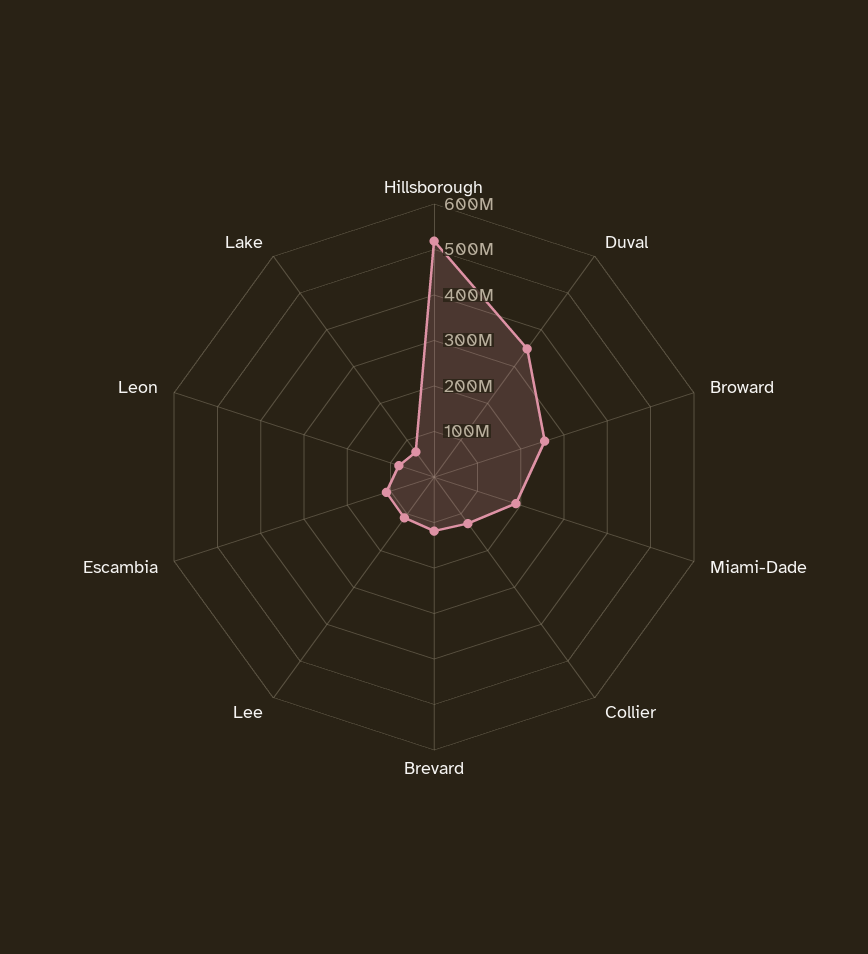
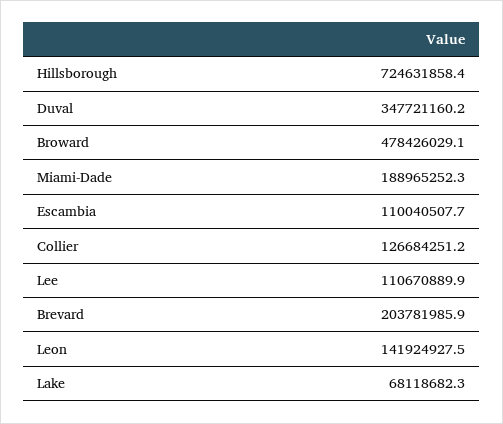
Hillsborough: 520000000 -> 724631858.4
Broward: 260000000 -> 478426029.1
Brevard: 120000000 -> 203781985.9
Leon: 80000000 -> 141924927.5

